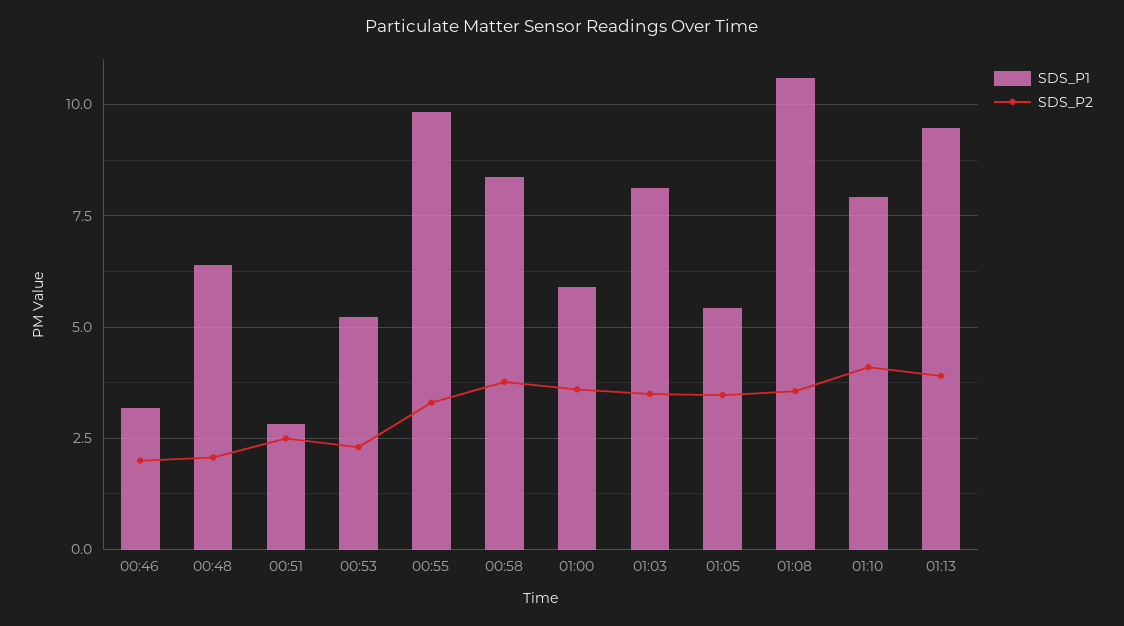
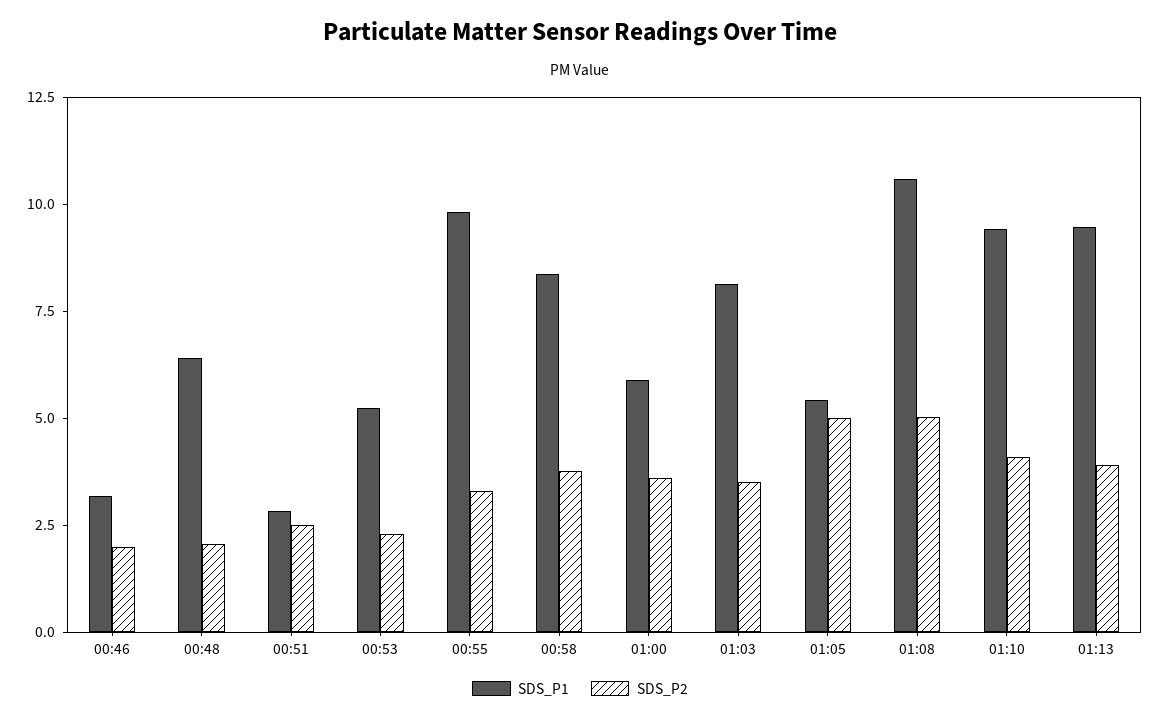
SDS_P2, 01:05: 3.5 -> 5
SDS_P2, 01:08: 3.5 -> 5
SDS_P1, 01:10: 8 -> 9.5

